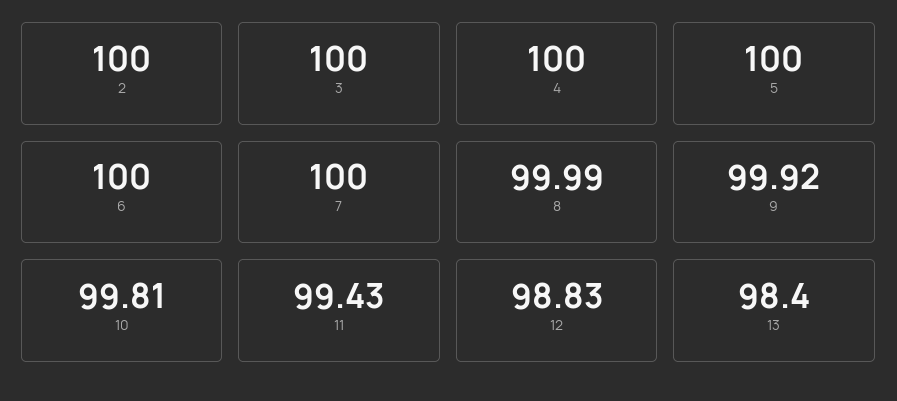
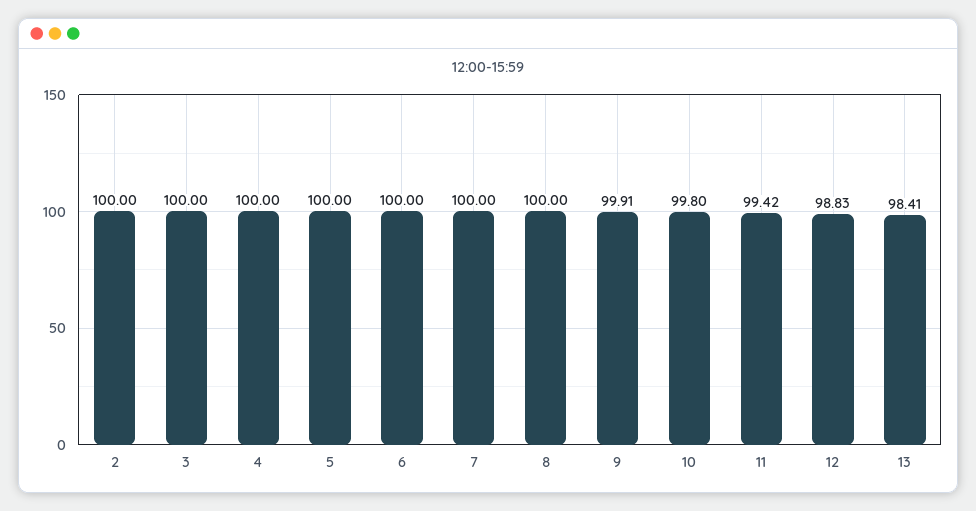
8: 99.99 -> 100
9: 99.92 -> 99.91
10: 99.81 -> 99.8
11: 99.43 -> 99.42
13: 98.4 -> 98.41

